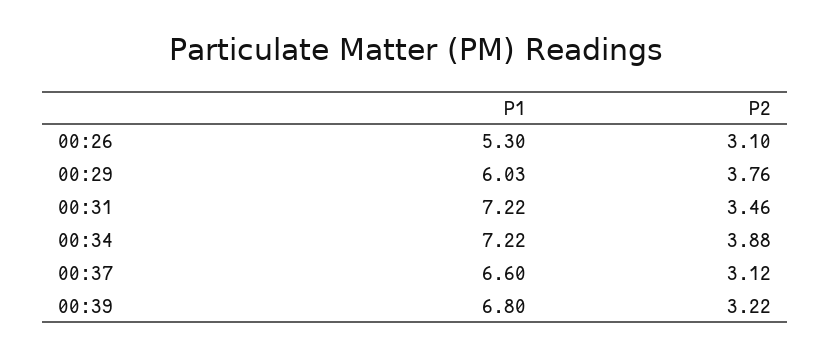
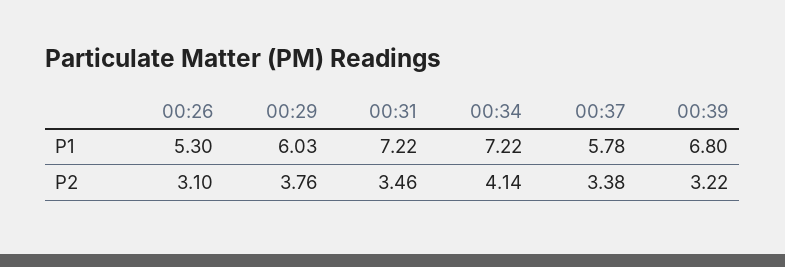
P2, 00:34: 3.88 -> 4.14
P1, 00:37: 6.6 -> 5.78
P2, 00:37: 3.12 -> 3.38

